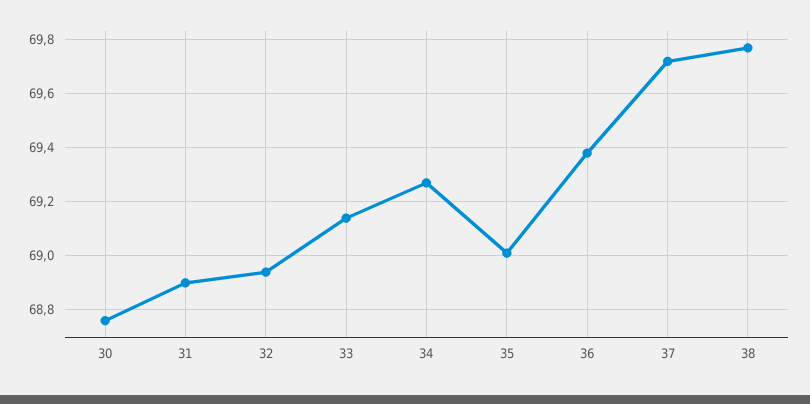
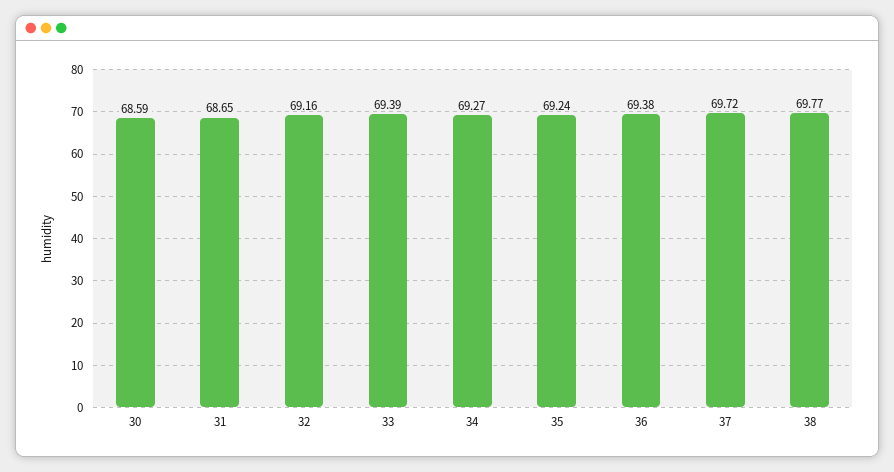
30: 68.75 -> 68.59
31: 68.9 -> 68.65
32: 68.95 -> 69.16
33: 69.15 -> 69.39
35: 69 -> 69.24

